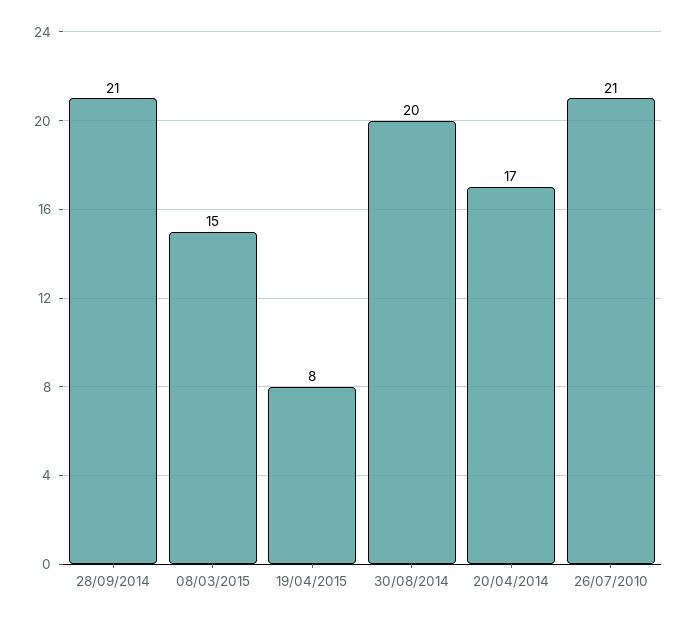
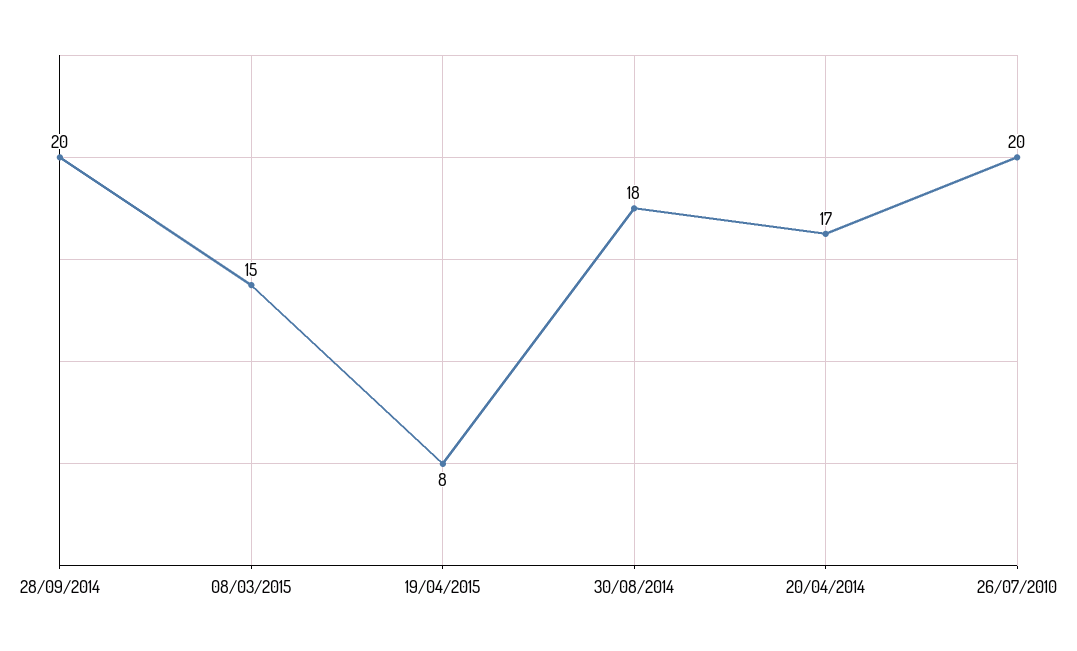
28/09/2014: 21 -> 20
30/08/2014: 20 -> 18
26/07/2010: 21 -> 20

